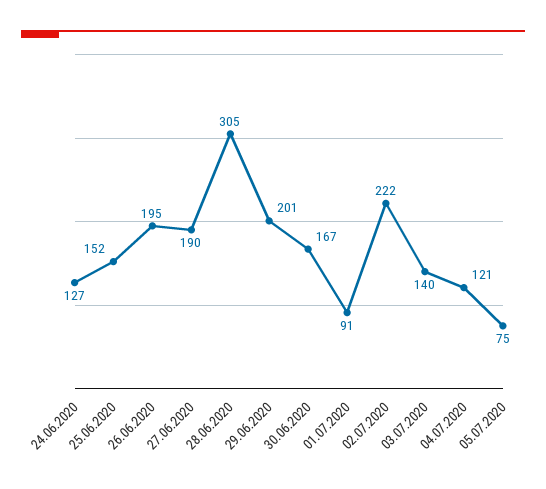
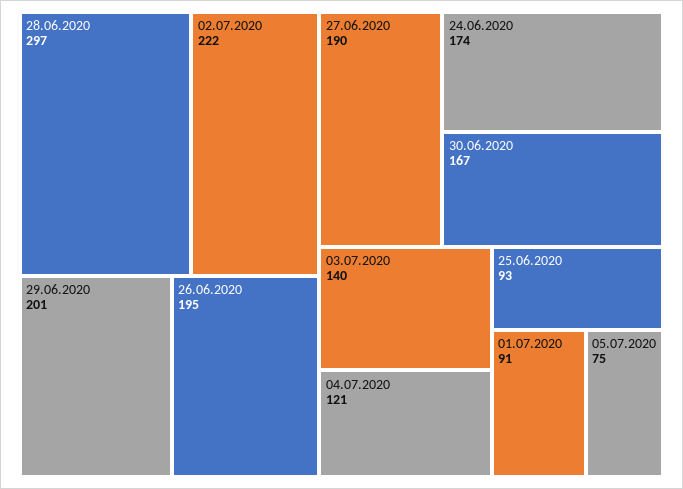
24.06.2020: 127 -> 174
25.06.2020: 152 -> 93
28.06.2020: 305 -> 297

